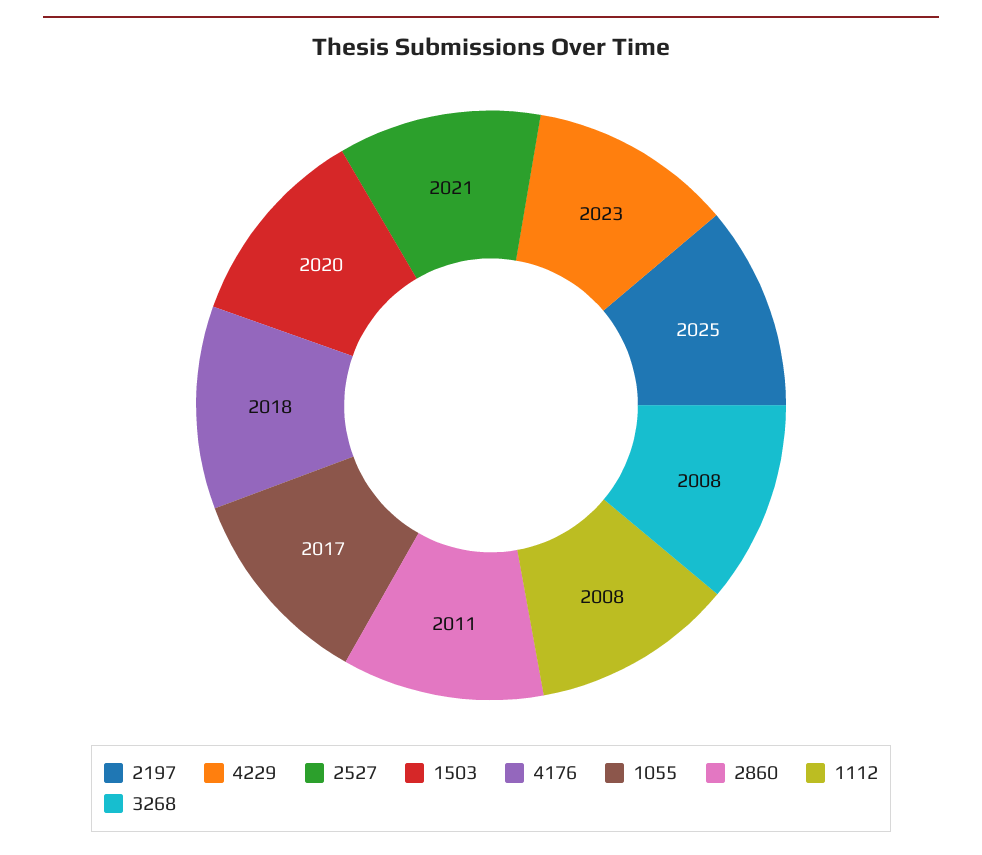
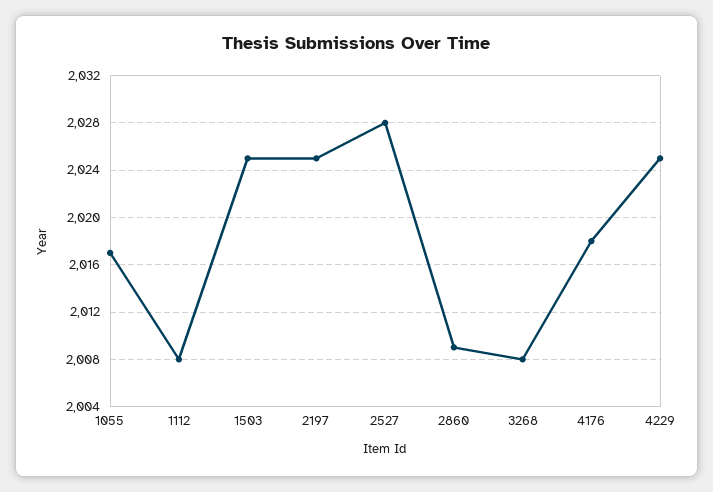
4229: 2023 -> 2025
2527: 2021 -> 2028
1503: 2020 -> 2025
2860: 2011 -> 2009

